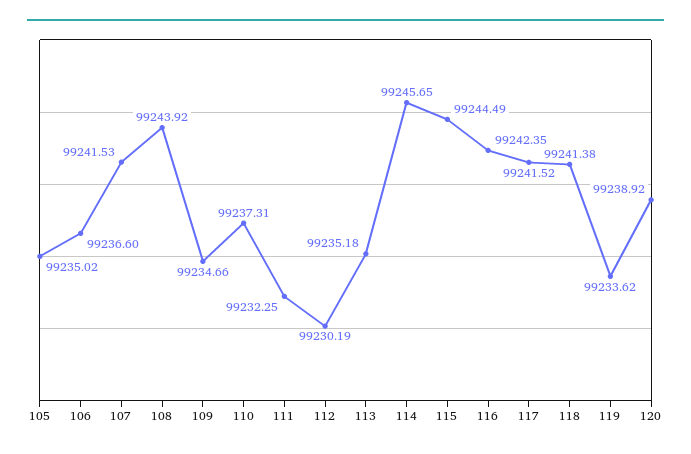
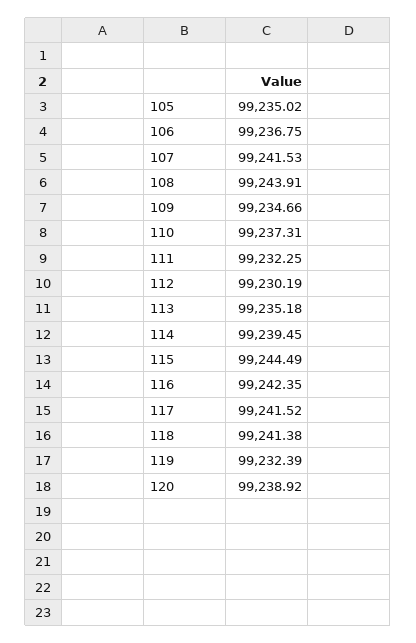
106: 99236.6 -> 99236.75
108: 99243.92 -> 99243.91
114: 99245.65 -> 99239.45
119: 99233.62 -> 99232.39

